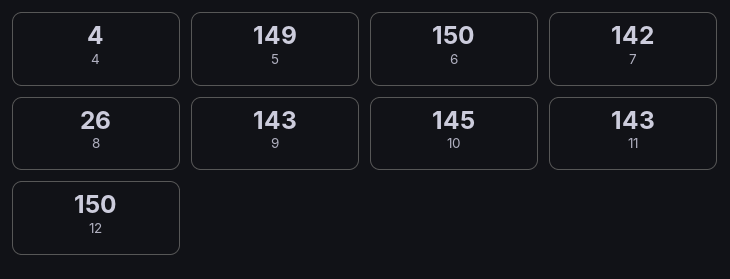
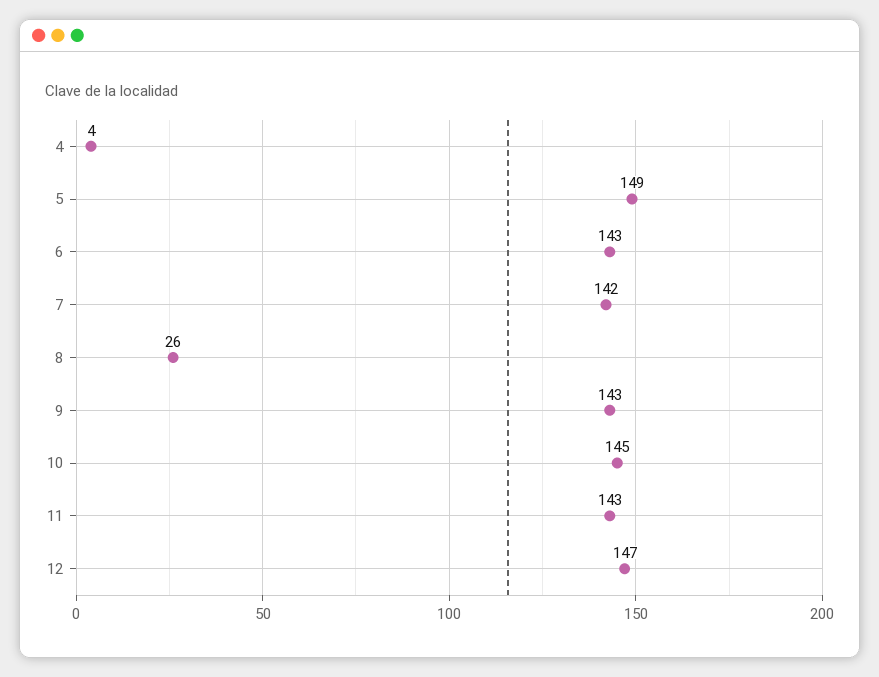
6: 150 -> 143
12: 150 -> 147

